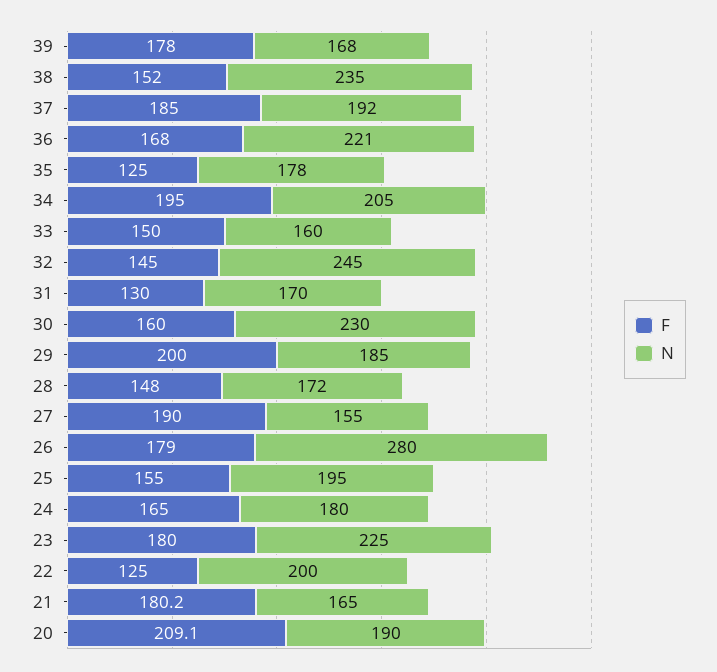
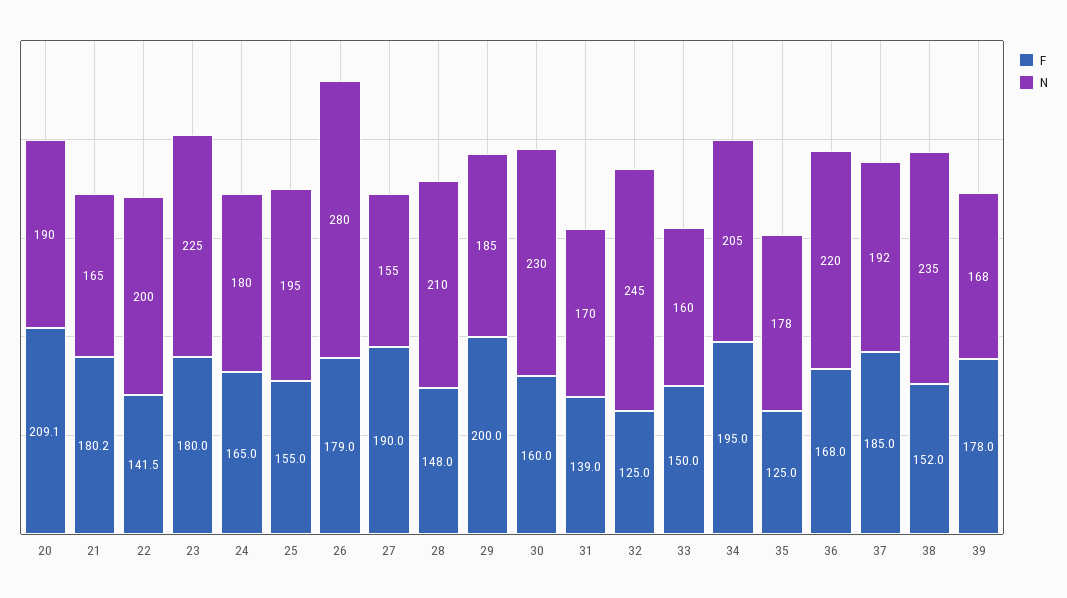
N, 36: 221 -> 220
F, 32: 145 -> 125
F, 31: 130 -> 139
N, 28: 172 -> 210
F, 22: 125 -> 141.5

